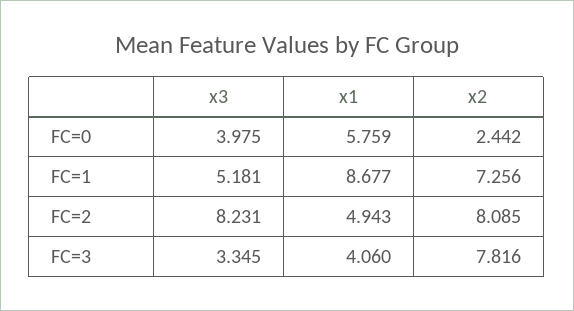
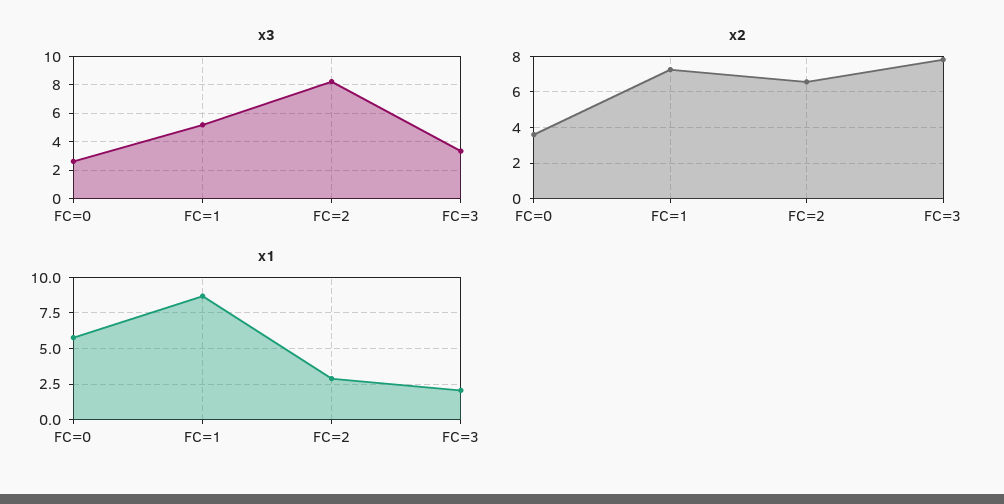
x3, FC=0: 3.975 -> 2.5
x2, FC=0: 2.442 -> 3.5
x1, FC=2: 4.943 -> 3
x2, FC=2: 8.085 -> 6.5
x1, FC=3: 4.06 -> 2

